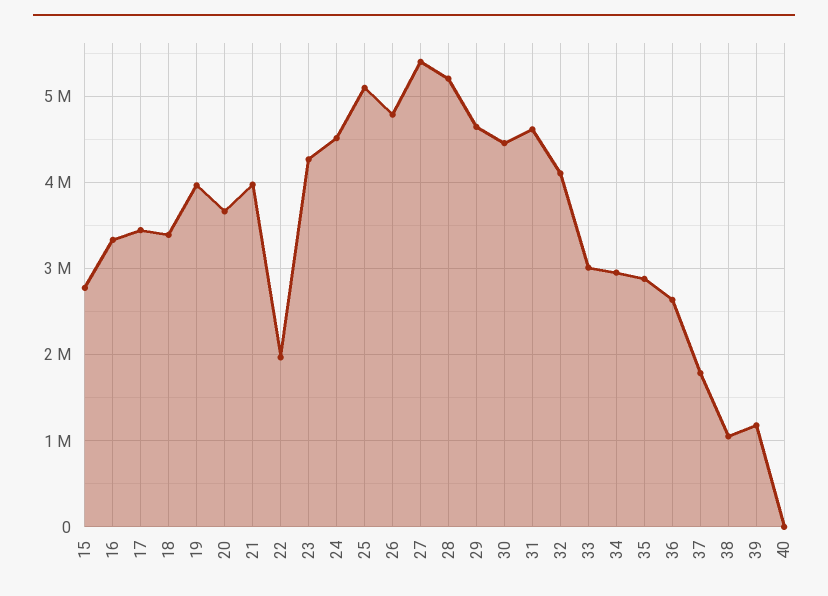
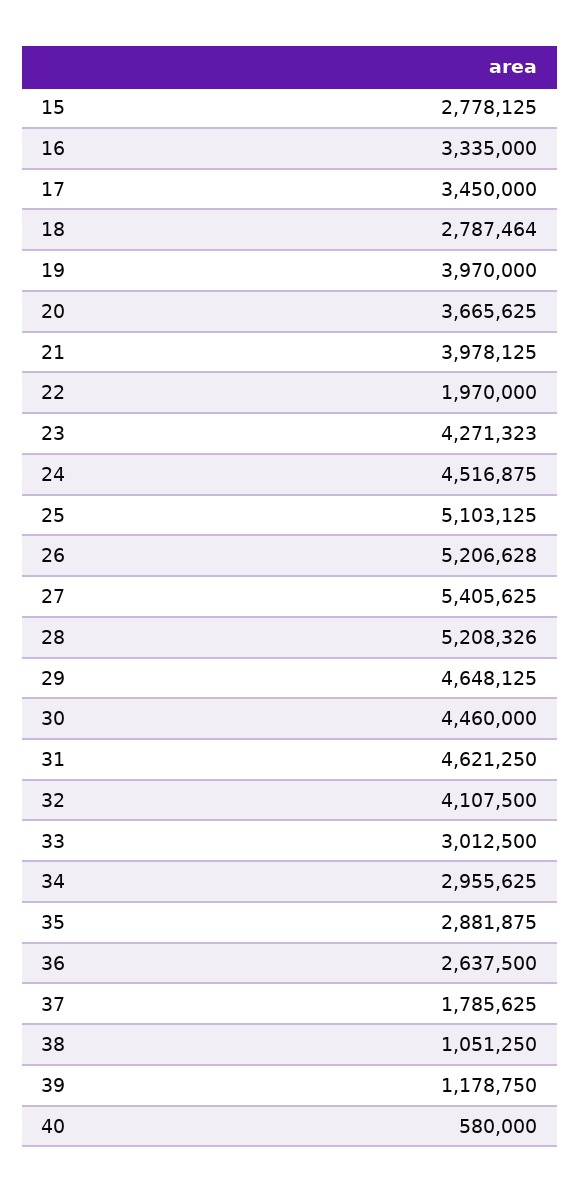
18: 3400000 -> 2787464
26: 4800000 -> 5206628
40: 0 -> 580000

